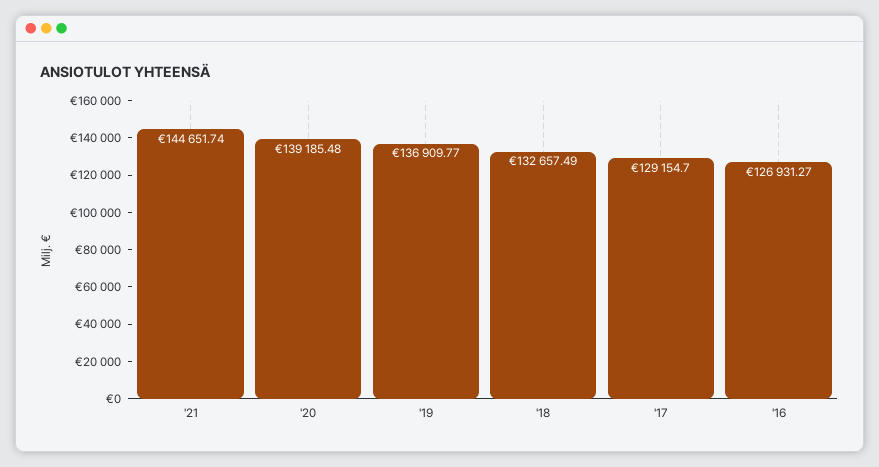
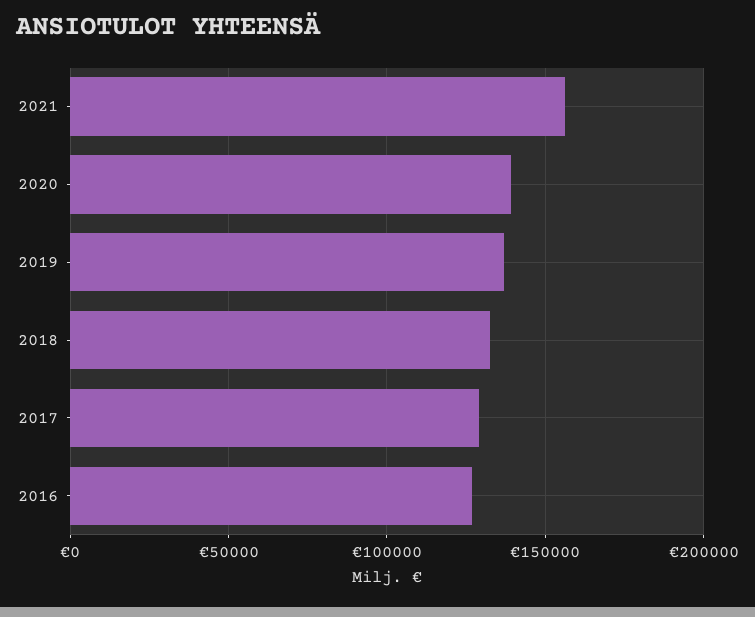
'21: 144651.74 -> 155000

